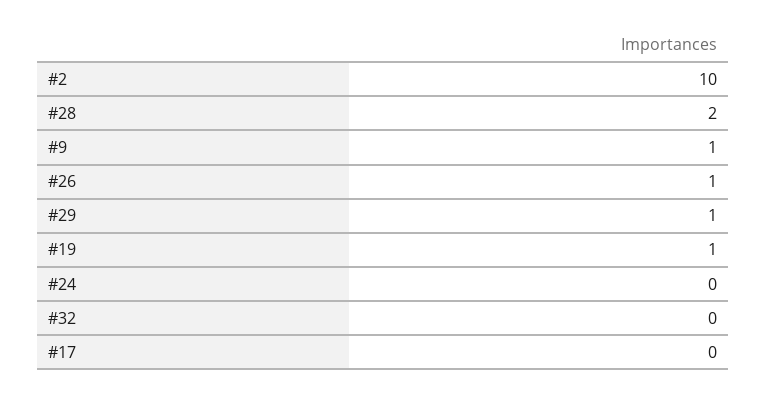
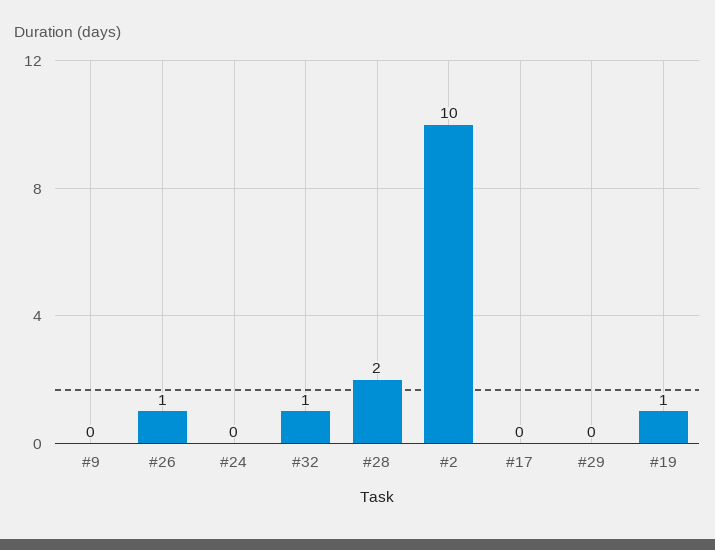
#9: 1 -> 0
#29: 1 -> 0
#32: 0 -> 1

